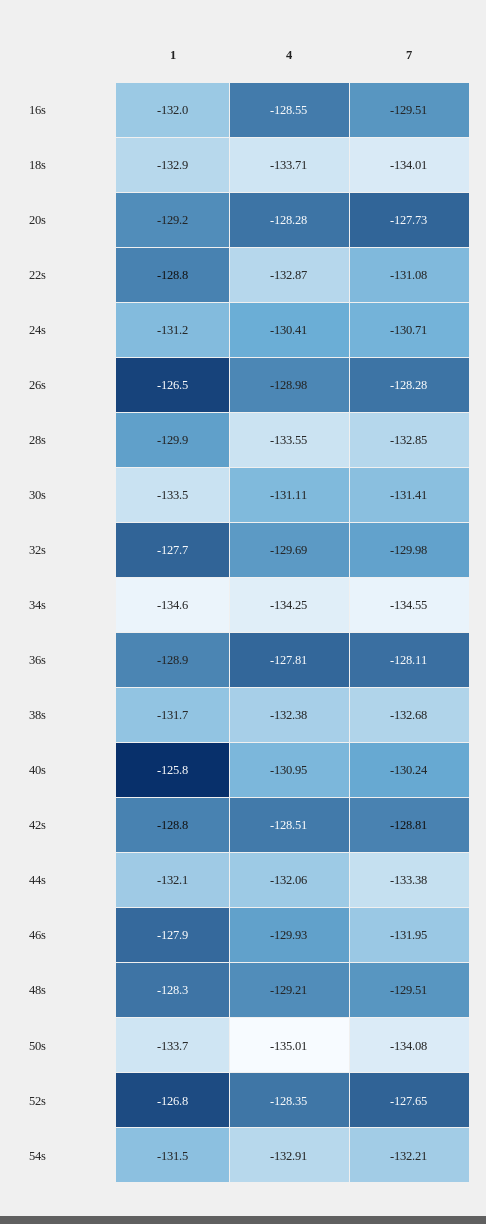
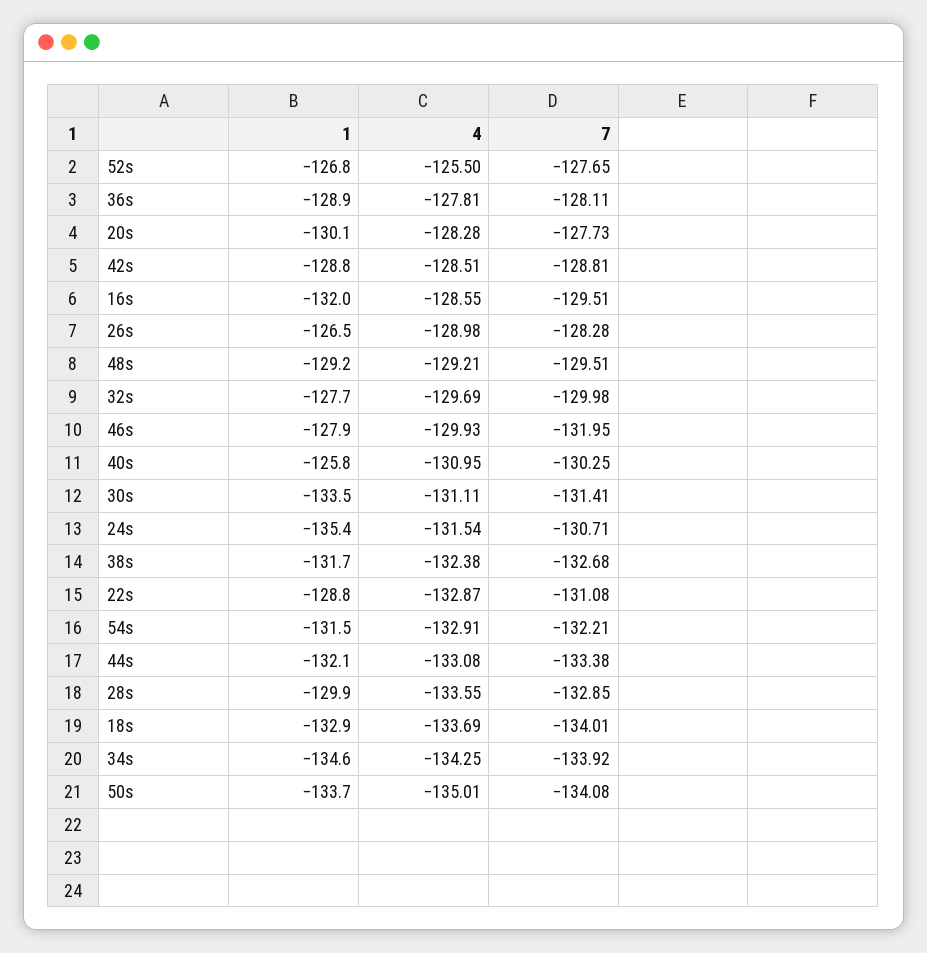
4, 18s: -133.71 -> -133.69
1, 20s: -129.2 -> -130.1
1, 24s: -131.2 -> -135.4
4, 24s: -130.41 -> -131.54
7, 34s: -134.55 -> -133.92
7, 40s: -130.24 -> -130.25
4, 44s: -132.06 -> -133.08
1, 48s: -128.3 -> -129.2
4, 52s: -128.35 -> -125.5

